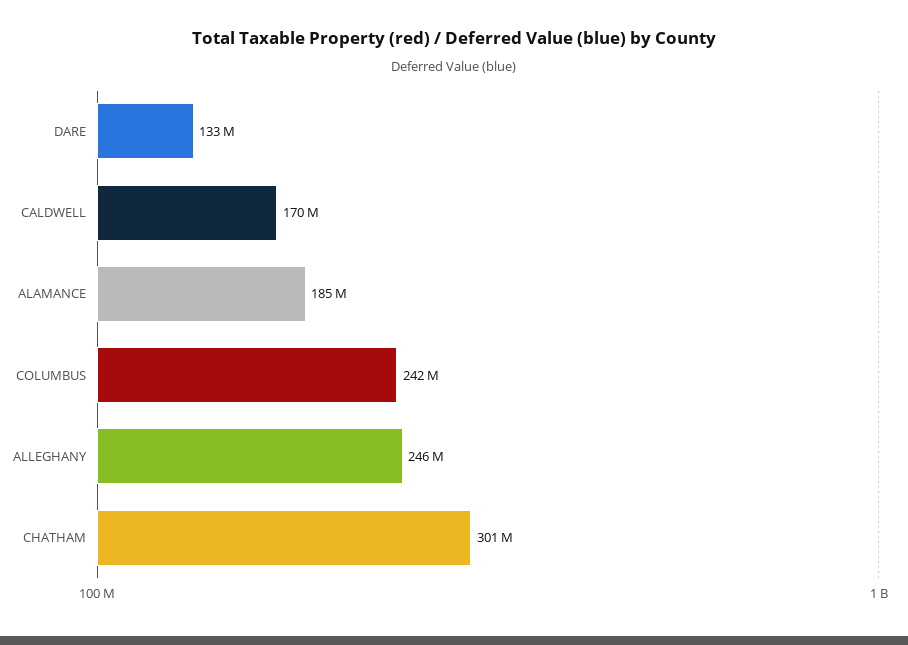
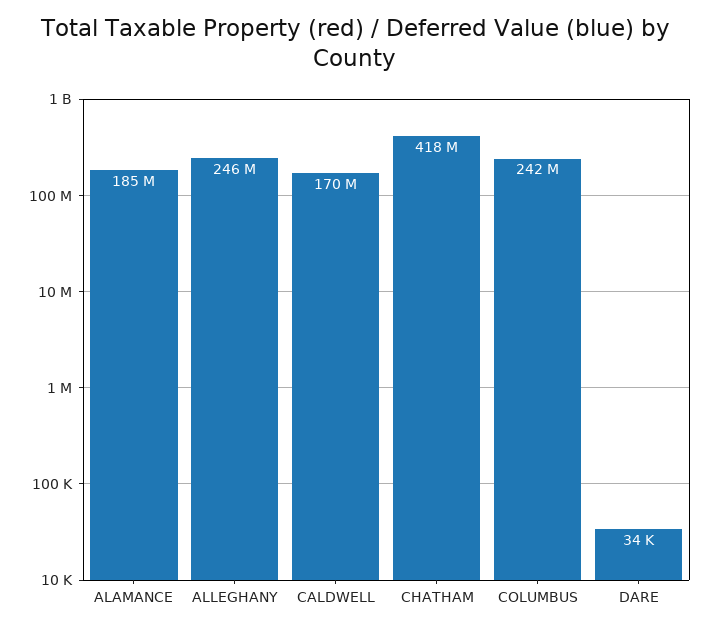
DARE: 133000000 -> 34000
CHATHAM: 301000000 -> 418000000

